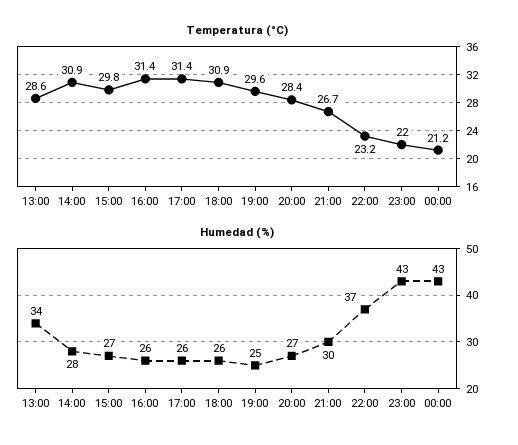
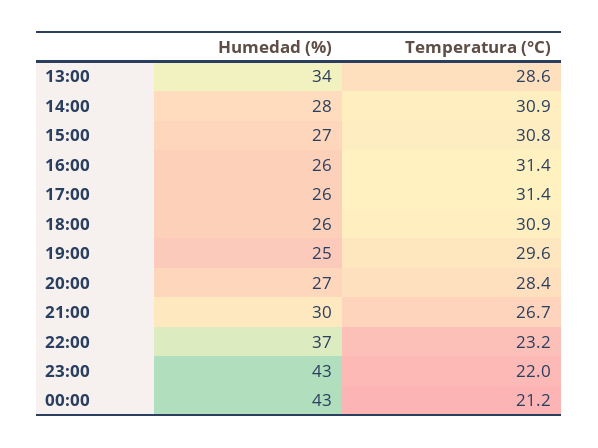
Temperatura (°C), 15:00: 29.8 -> 30.8

